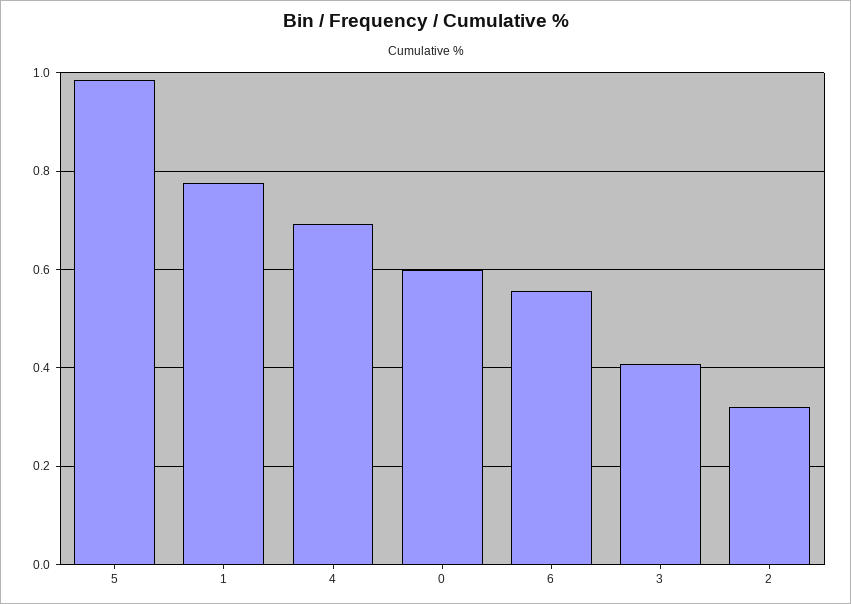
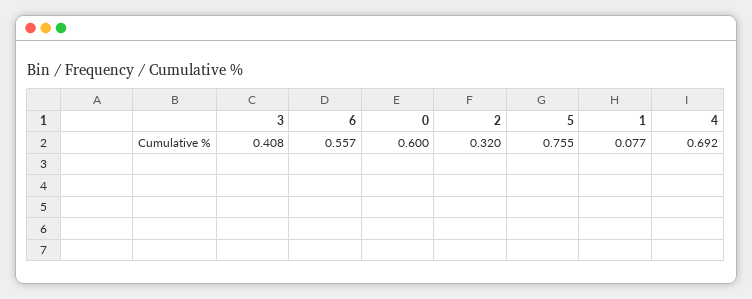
5: 0.98 -> 0.755
1: 0.78 -> 0.077

